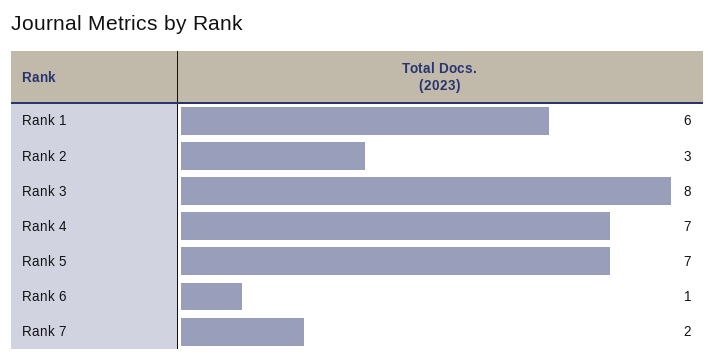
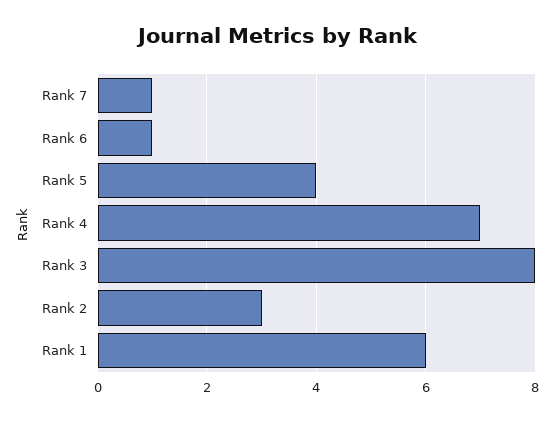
Rank 5: 7 -> 4
Rank 7: 2 -> 1

